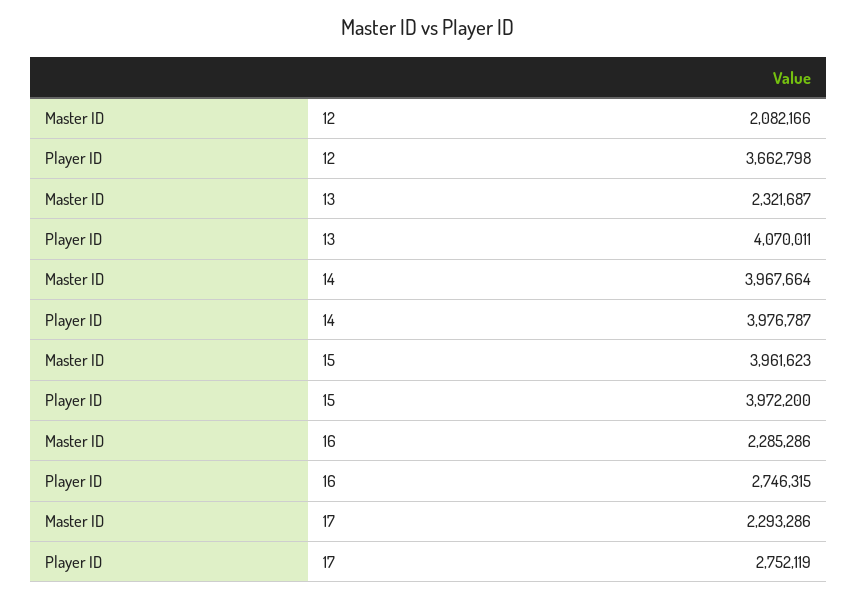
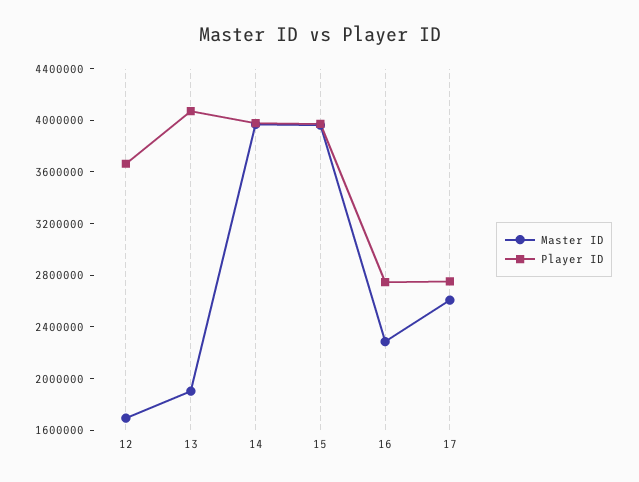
Master ID, 12: 2082166 -> 1700000
Master ID, 13: 2321687 -> 1900000
Master ID, 17: 2293286 -> 2600000

